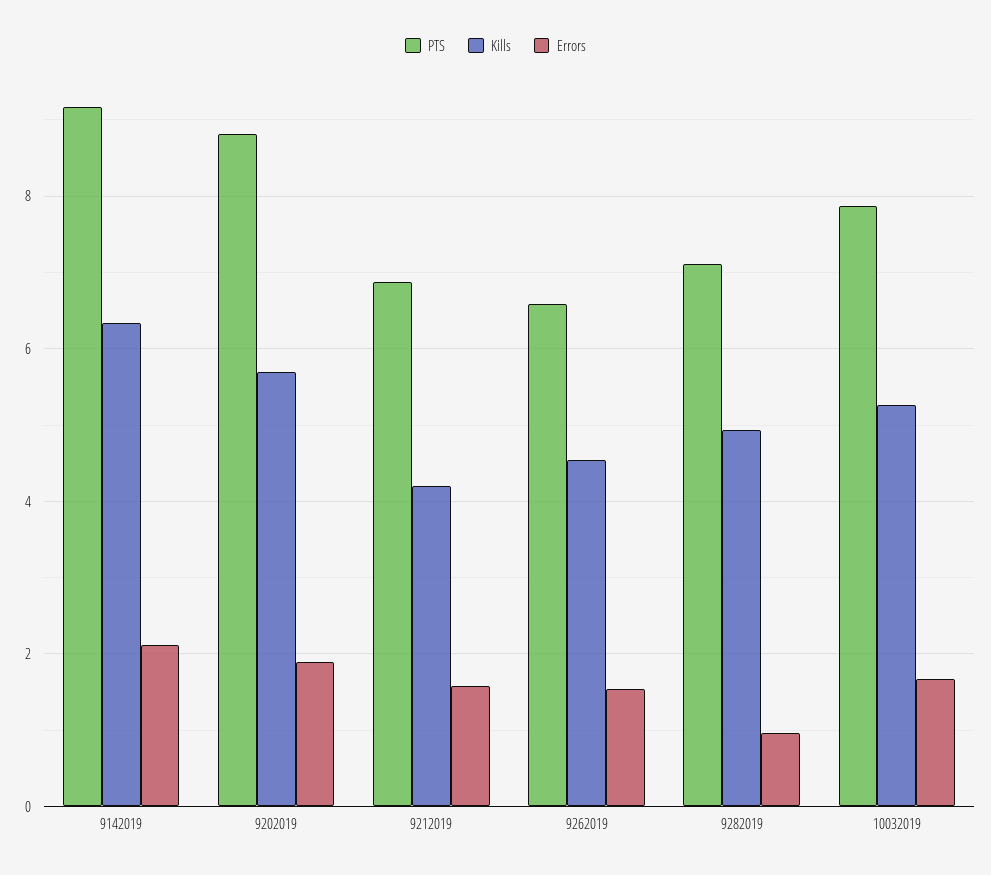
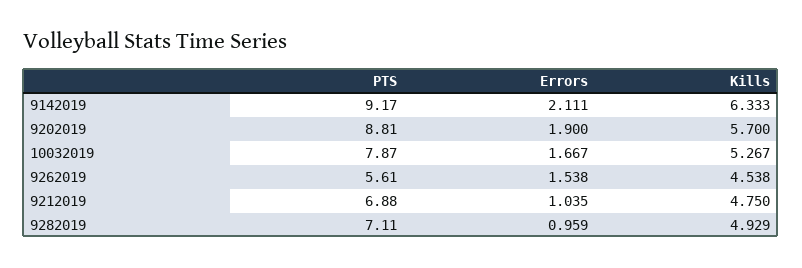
Kills, 9212019: 4.2 -> 4.75
Errors, 9212019: 1.6 -> 1.035
PTS, 9262019: 6.6 -> 5.61

